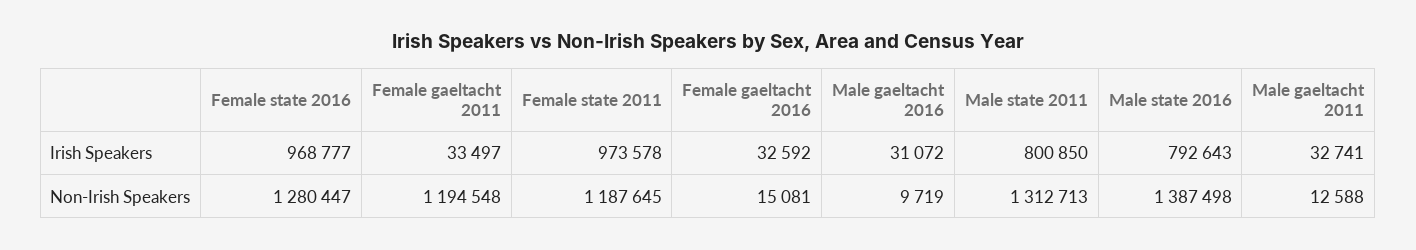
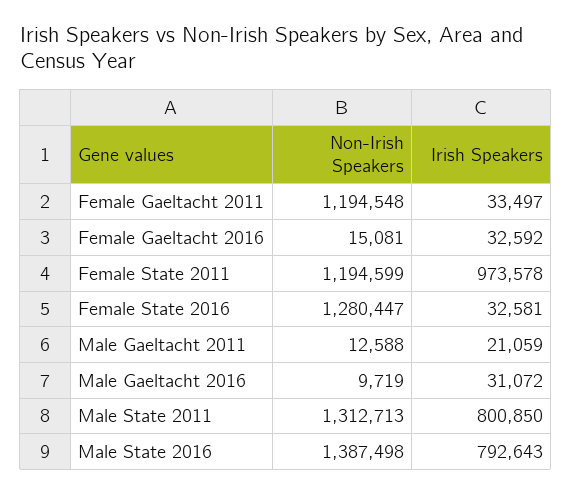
Female state 2016, Irish Speakers: 968777 -> 32581
Male gaeltacht 2011, Irish Speakers: 32741 -> 21059
Female state 2011, Non-Irish Speakers: 1187645 -> 1194599

